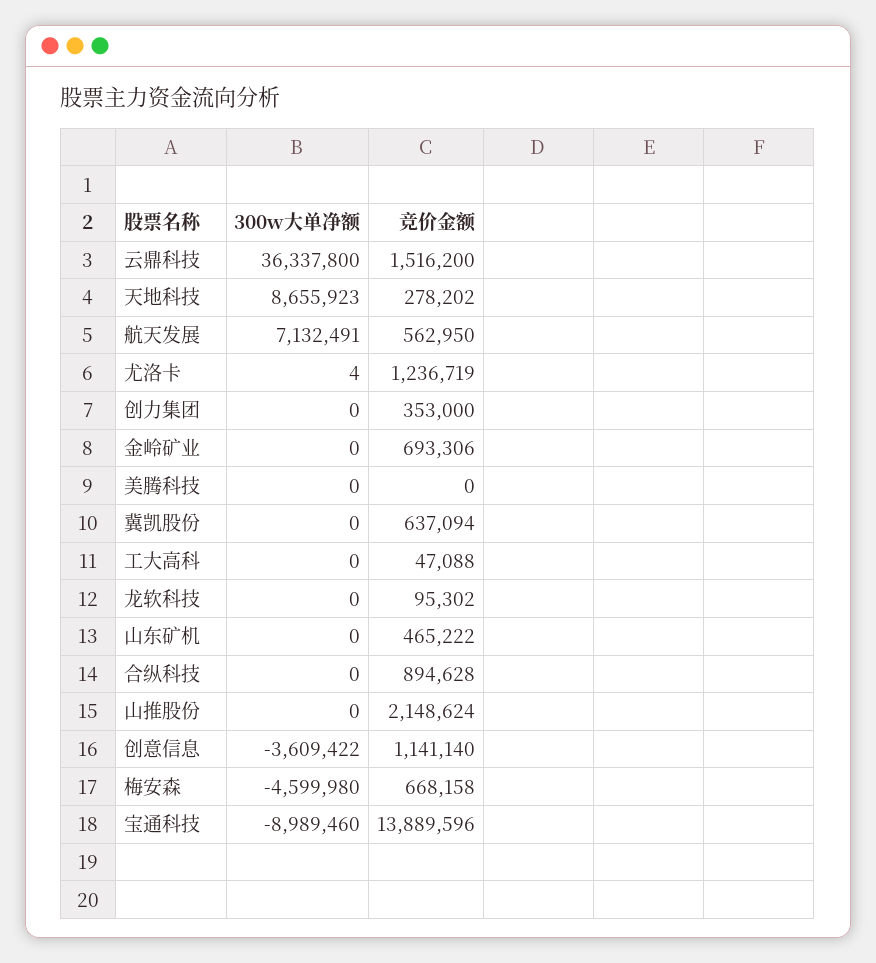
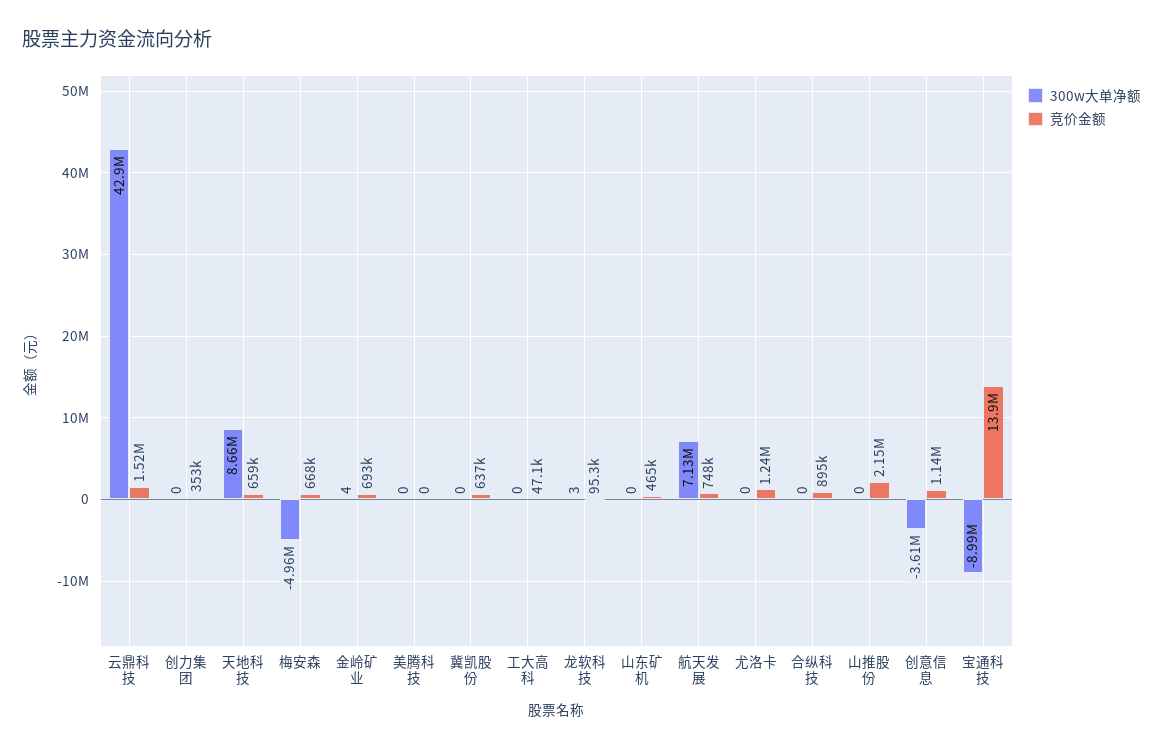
300w大单净额, 云鼎科技: 36337800 -> 42900000
竞价金额, 天地科技: 278202 -> 659000
竞价金额, 航天发展: 562950 -> 748000
300w大单净额, 尤洛卡: 4 -> 0
300w大单净额, 金岭矿业: 0 -> 4
300w大单净额, 龙软科技: 0 -> 3
300w大单净额, 梅安森: -4599980 -> -4960000

